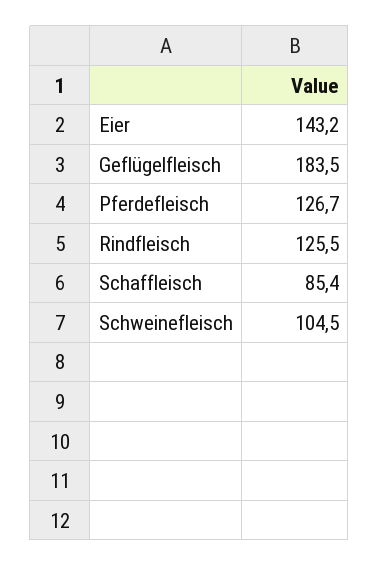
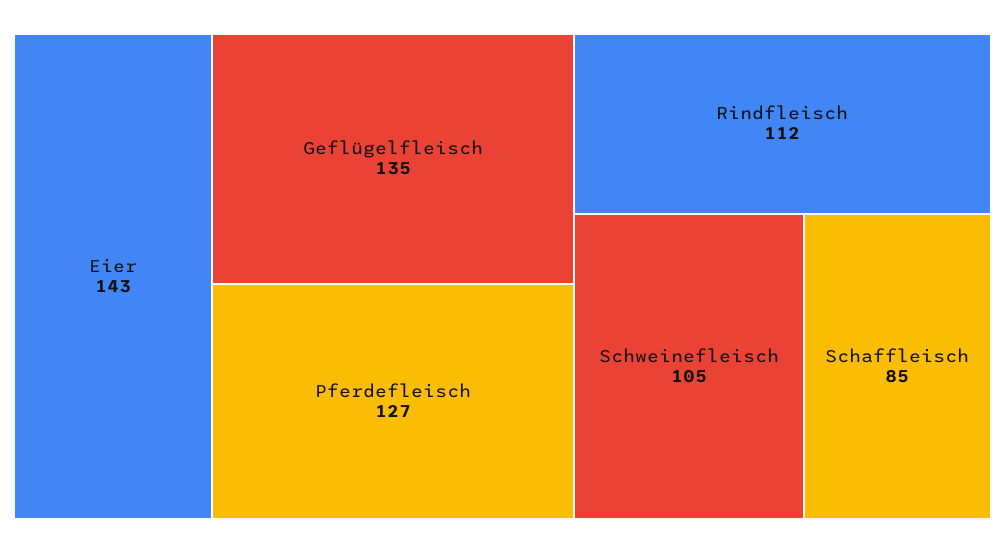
Geflügelfleisch: 183.5 -> 135
Rindfleisch: 125.5 -> 112

